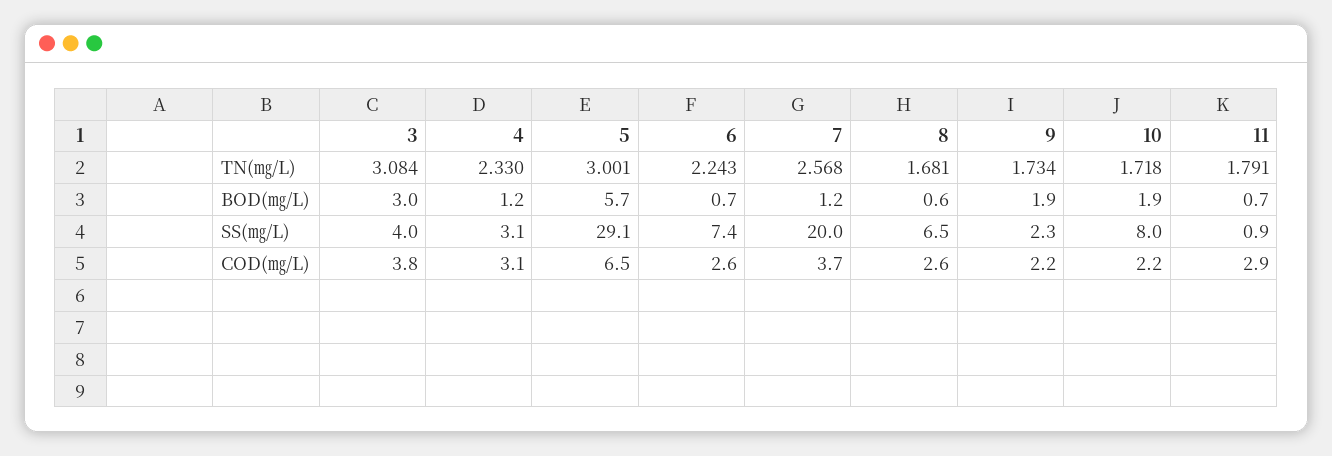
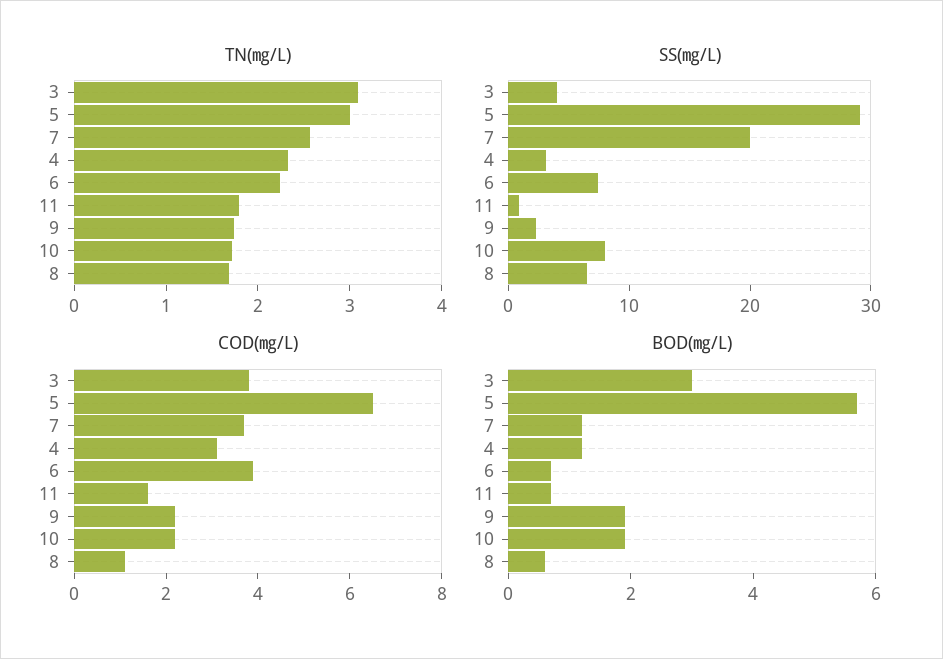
COD(㎎/L), 6: 2.6 -> 4
COD(㎎/L), 8: 2.6 -> 1
COD(㎎/L), 11: 2.9 -> 1.5

